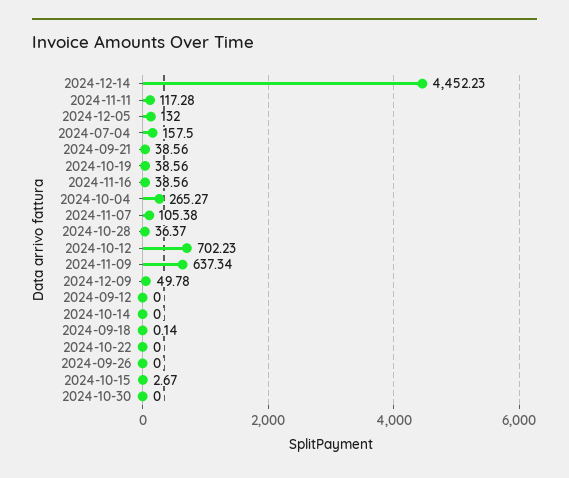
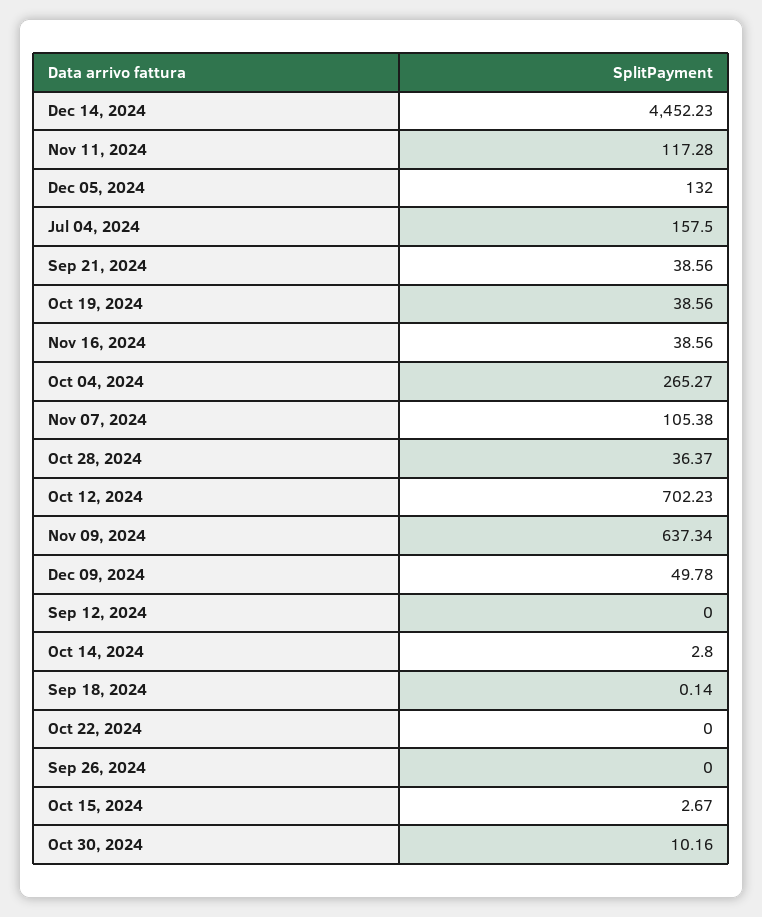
2024-10-14: 0 -> 2.8
2024-10-30: 0 -> 10.16

